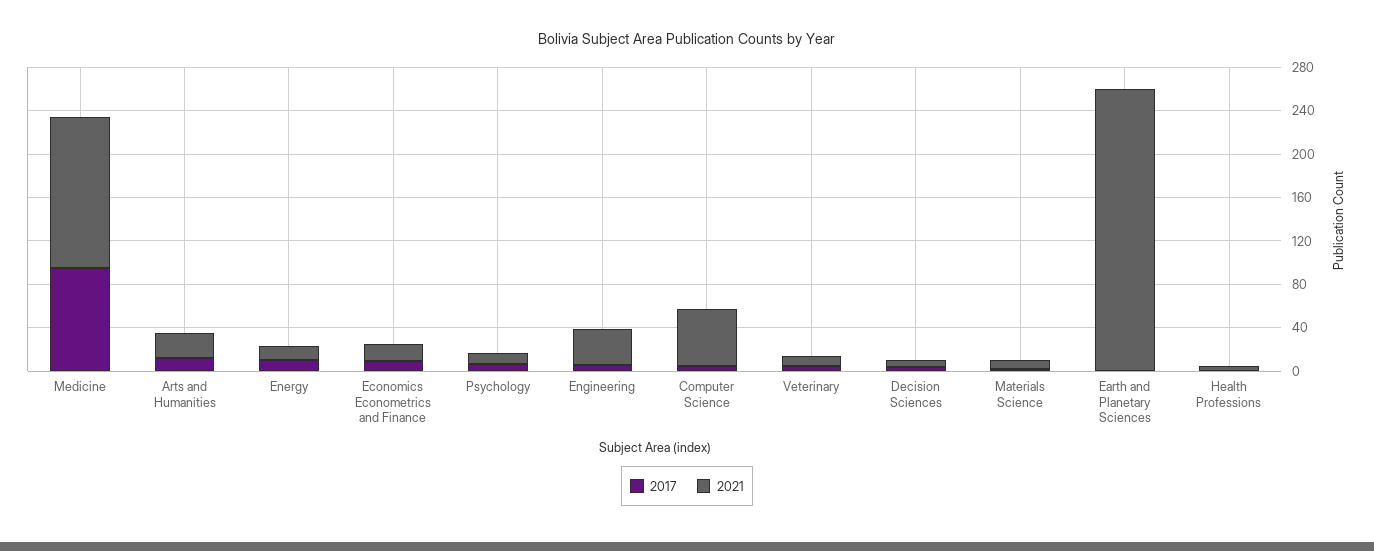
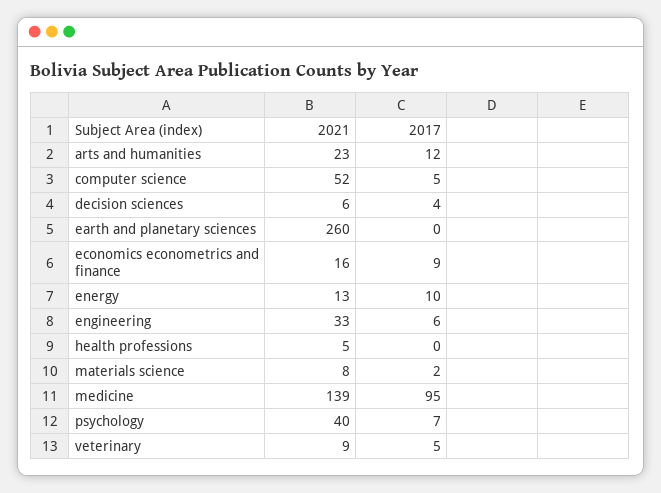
2021, Psychology: 10 -> 40

